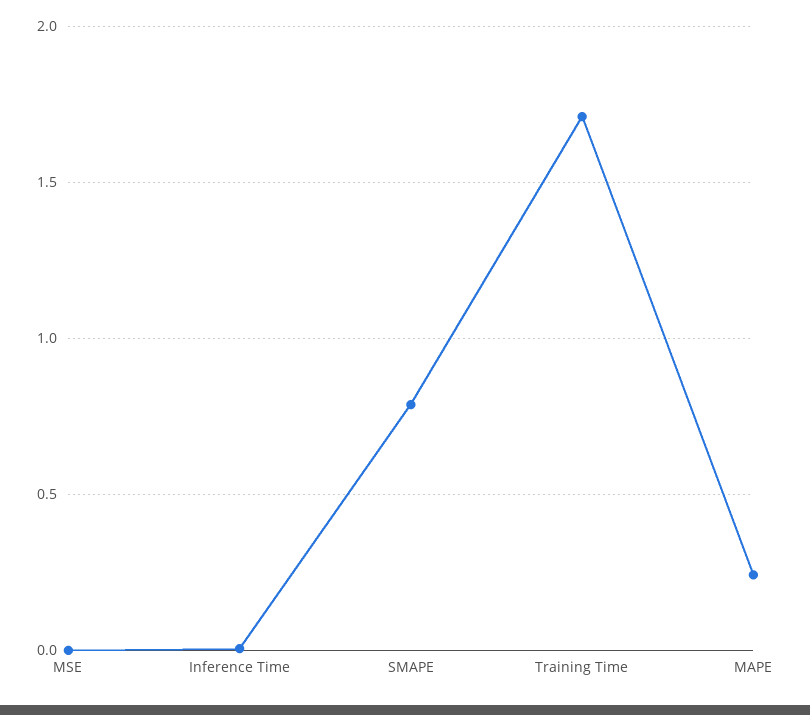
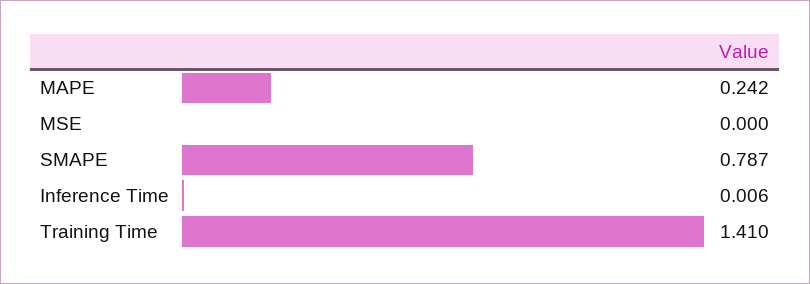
Training Time: 1.7 -> 1.41

